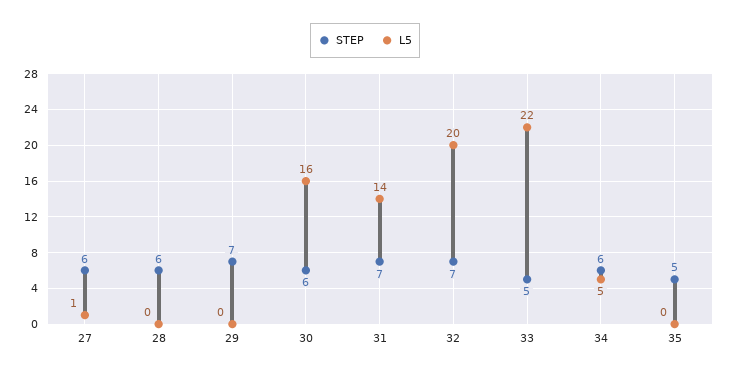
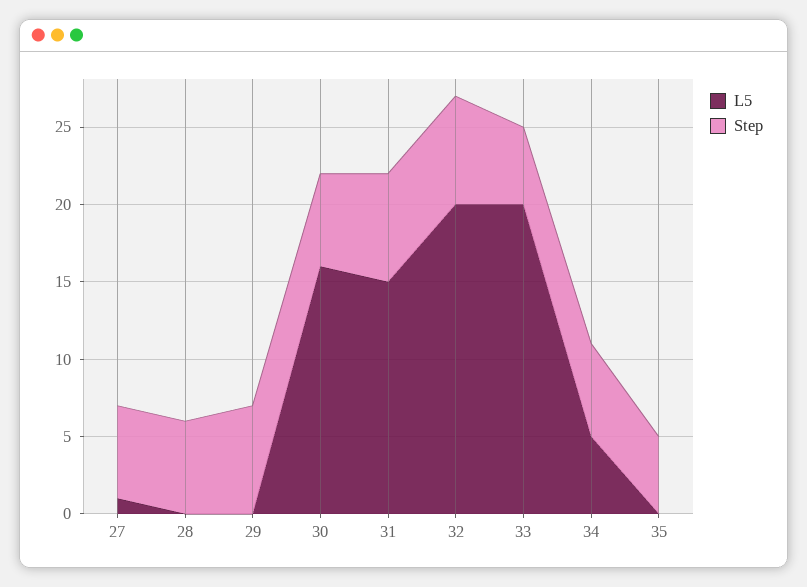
L5, 31: 14 -> 15
L5, 33: 22 -> 20

